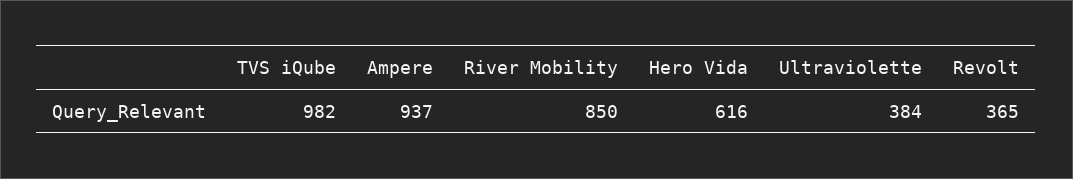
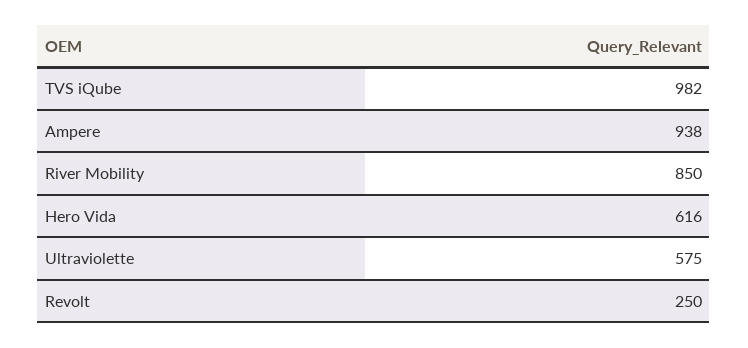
Ampere: 937 -> 938
Ultraviolette: 384 -> 575
Revolt: 365 -> 250

